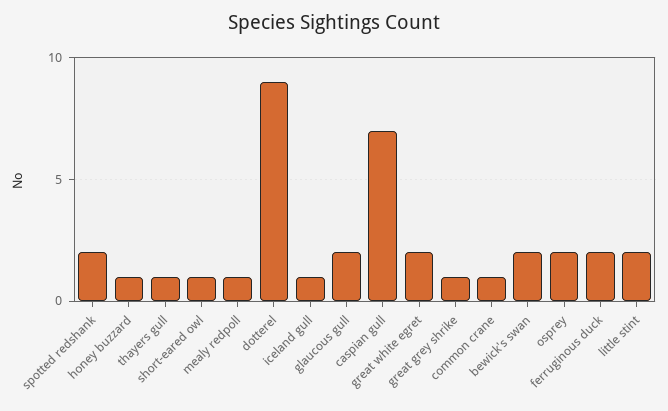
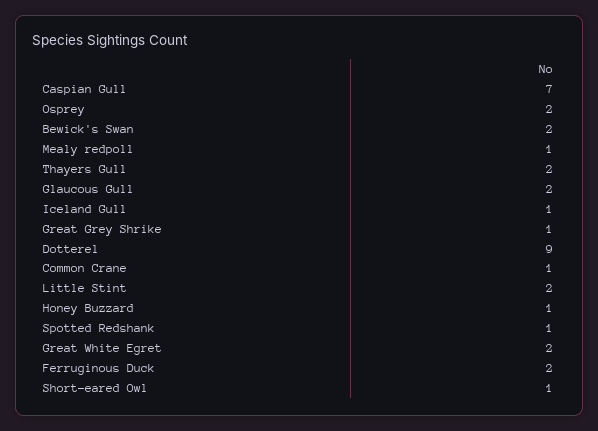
spotted redshank: 2 -> 1
thayers gull: 1 -> 2

